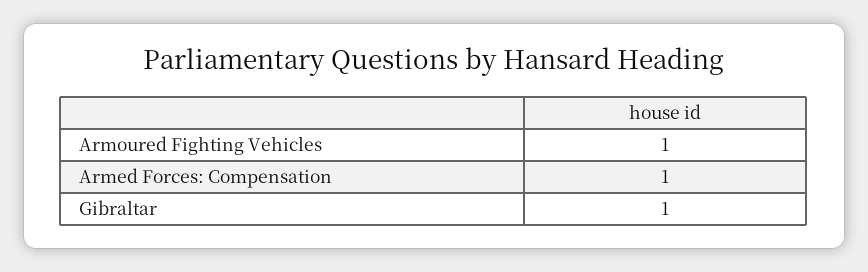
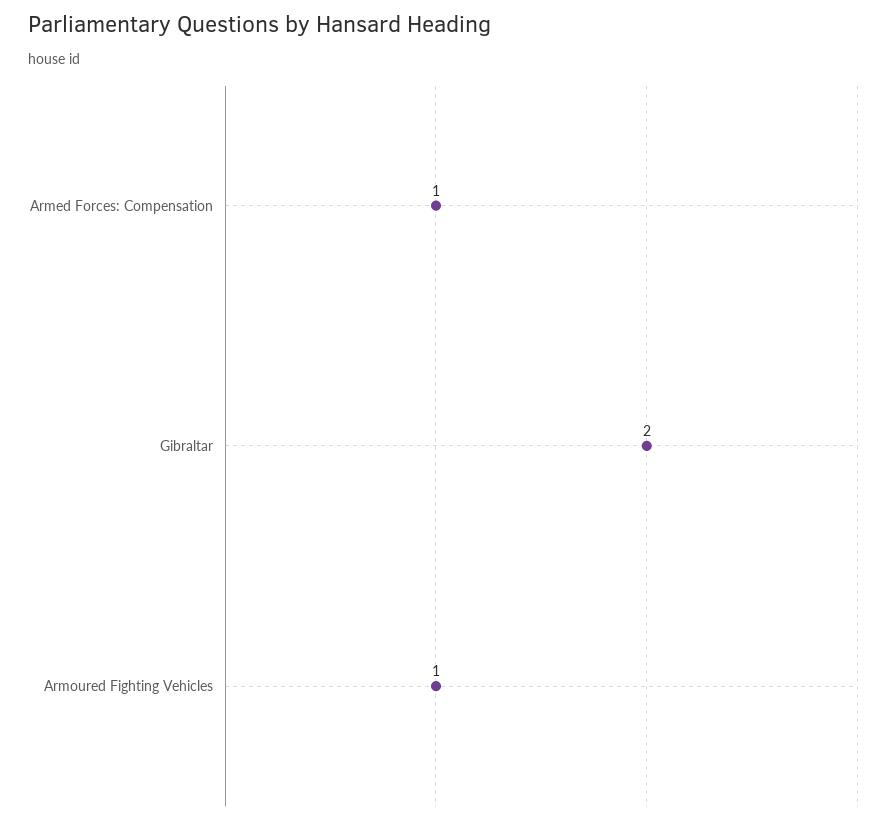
Gibraltar: 1 -> 2

